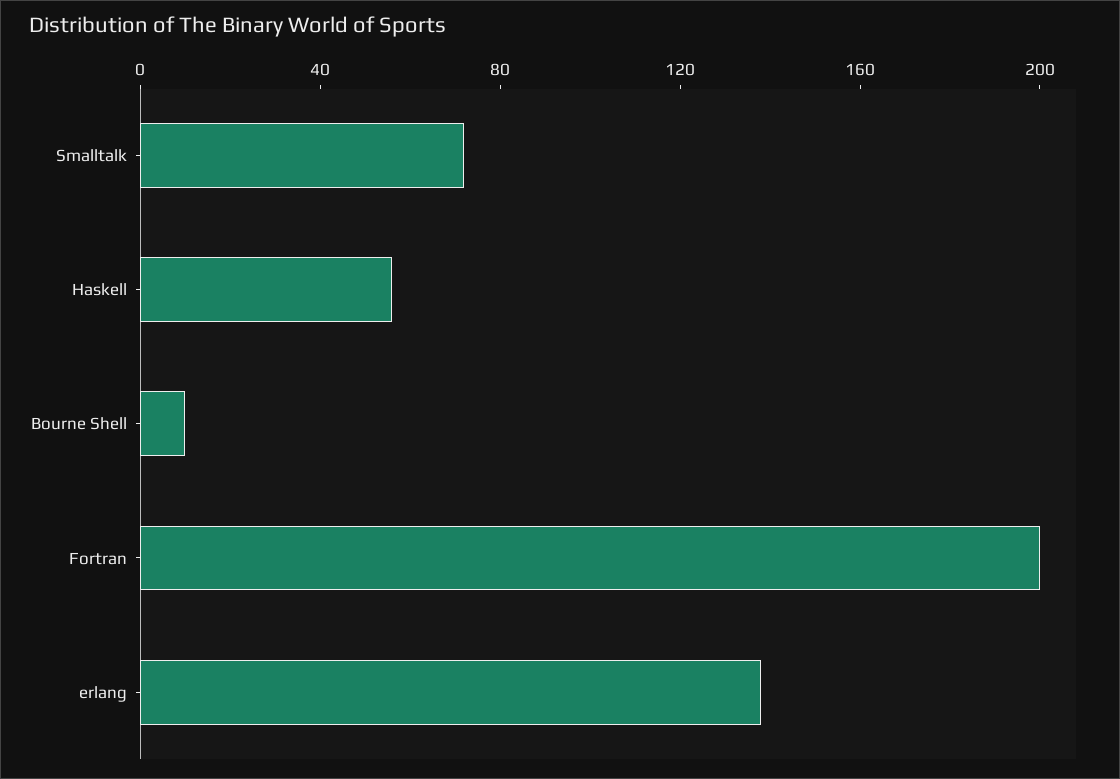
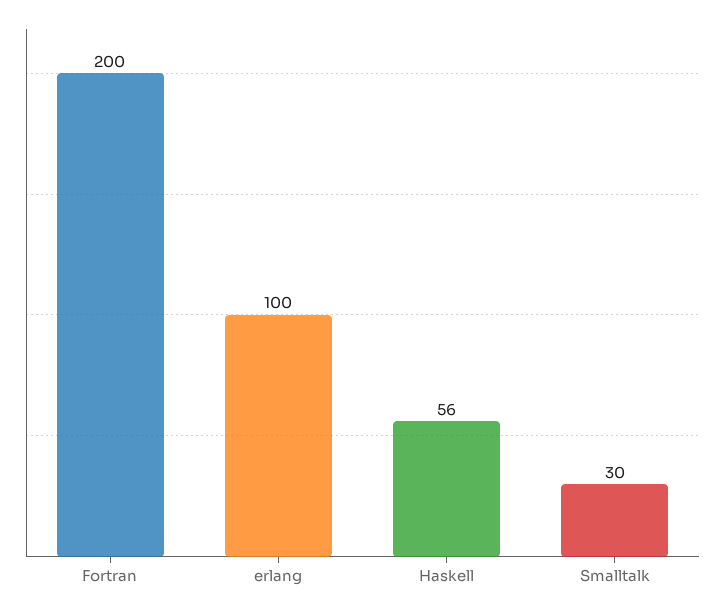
Smalltalk: 70 -> 30
Bourne Shell: 10 -> none
erlang: 140 -> 100

